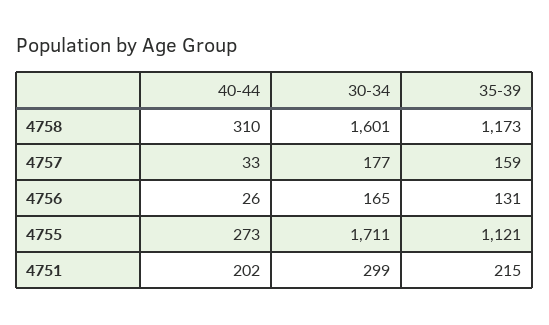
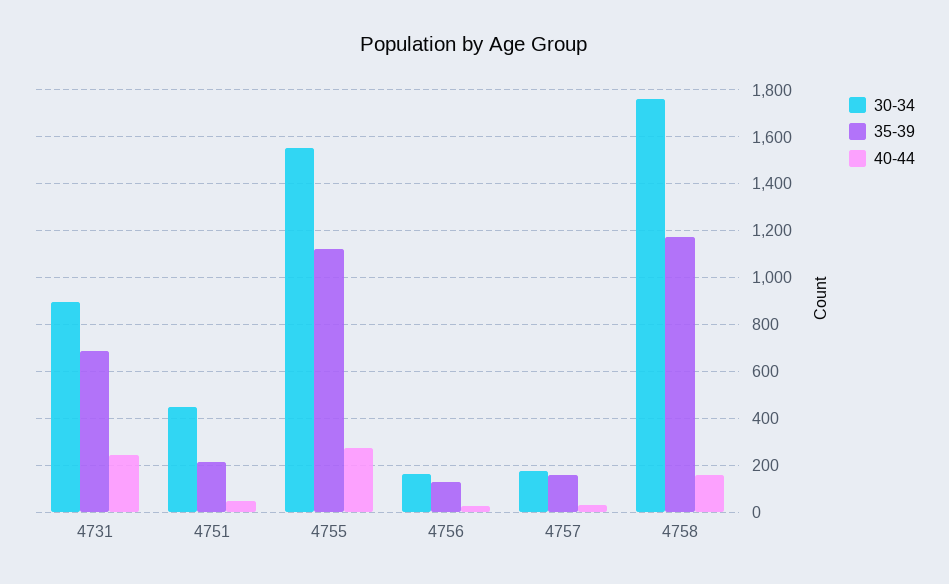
40-44, 4758: 310 -> 150
30-34, 4758: 1601 -> 1750
30-34, 4755: 1711 -> 1550
40-44, 4751: 202 -> 50
30-34, 4751: 299 -> 450
30-34, 4731: none -> 900
35-39, 4731: none -> 700
40-44, 4731: none -> 250

